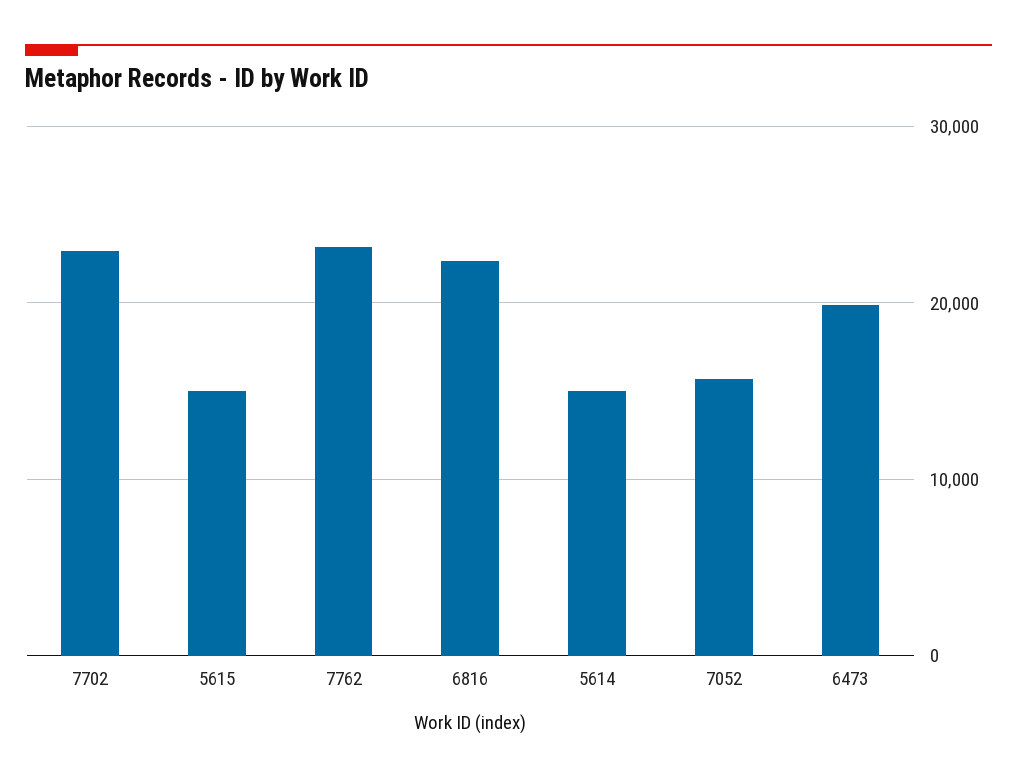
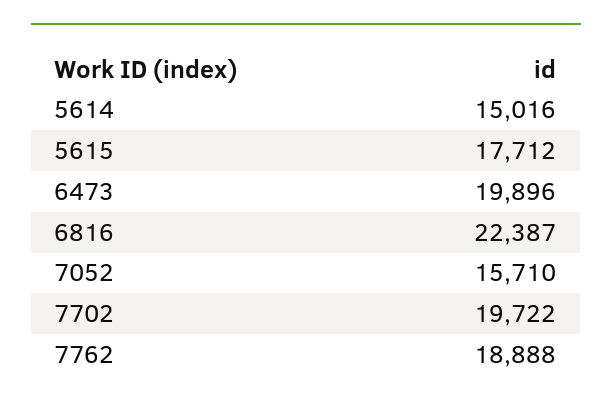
7702: 23000 -> 19722
5615: 15000 -> 17712
7762: 23000 -> 18888

